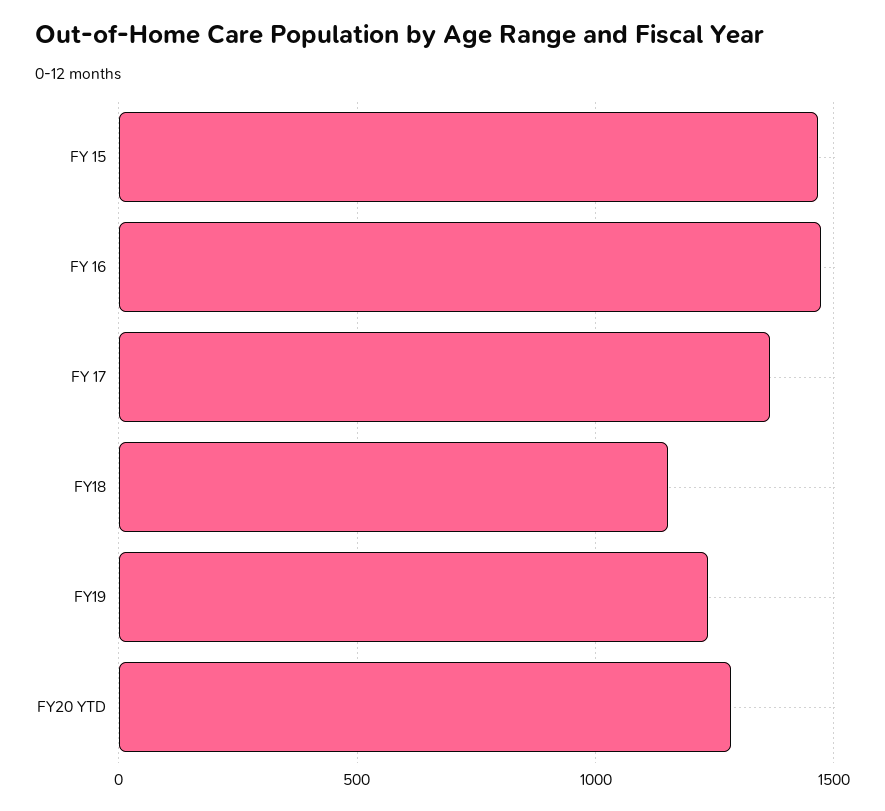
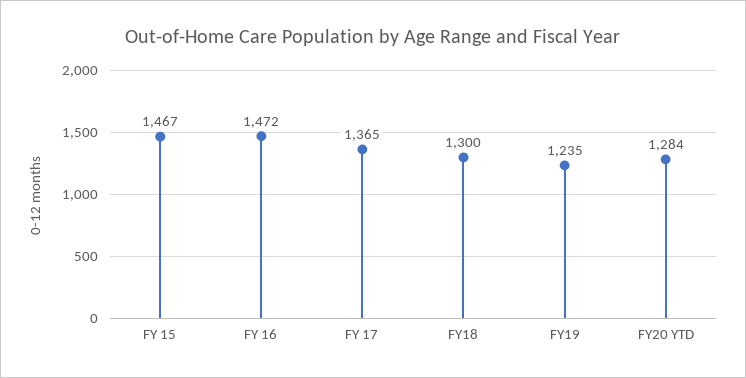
FY18: 1150 -> 1300

